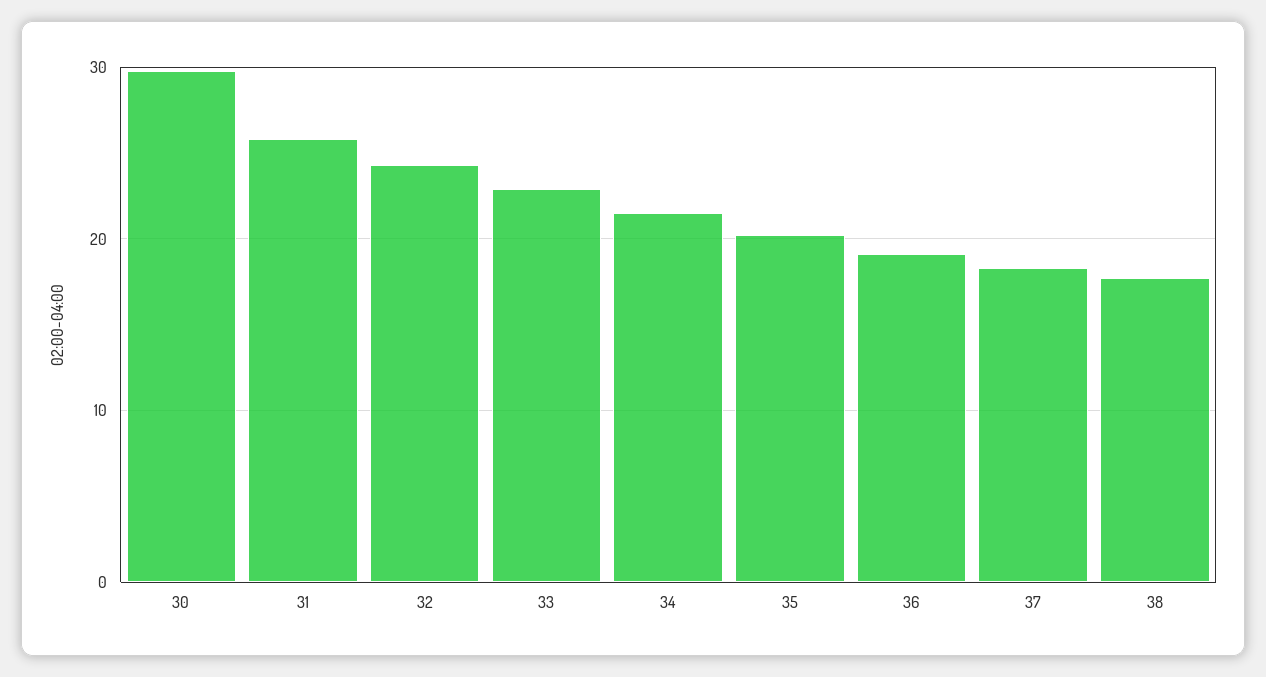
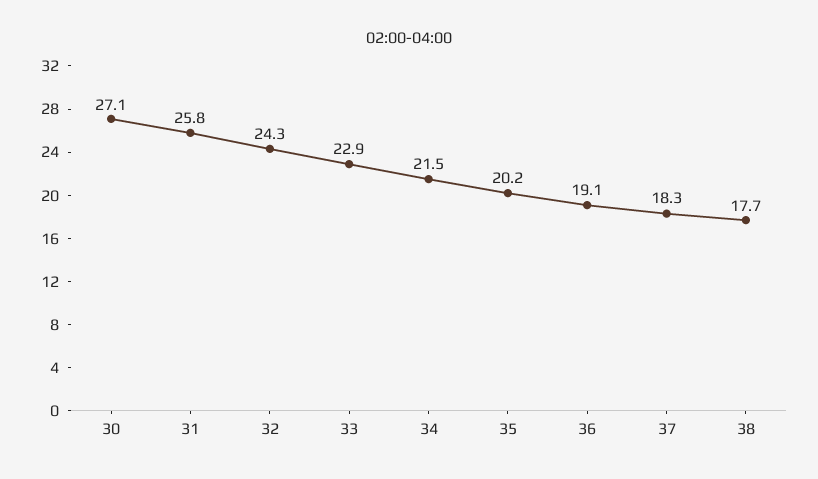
30: 30 -> 27.1

